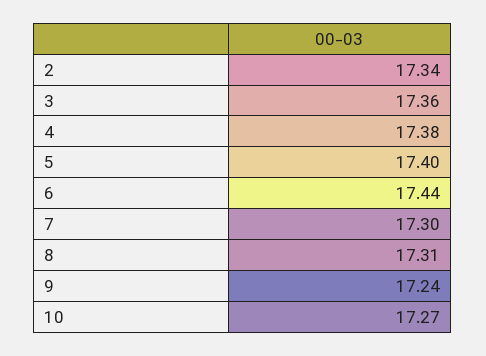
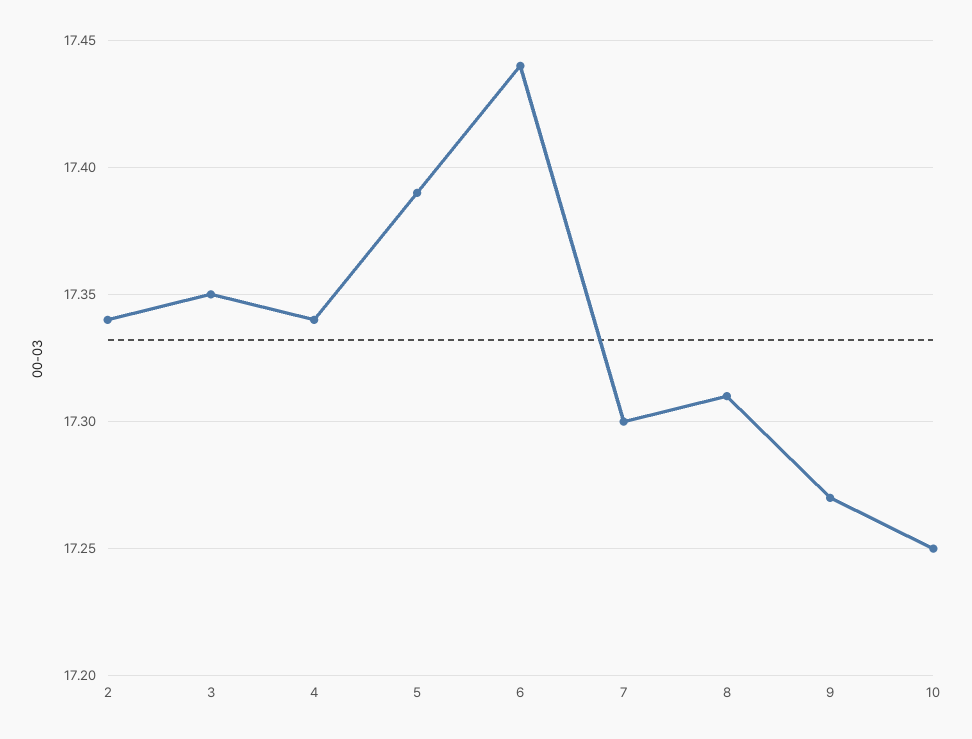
3: 17.36 -> 17.35
4: 17.38 -> 17.34
5: 17.4 -> 17.39
9: 17.24 -> 17.27
10: 17.27 -> 17.25

